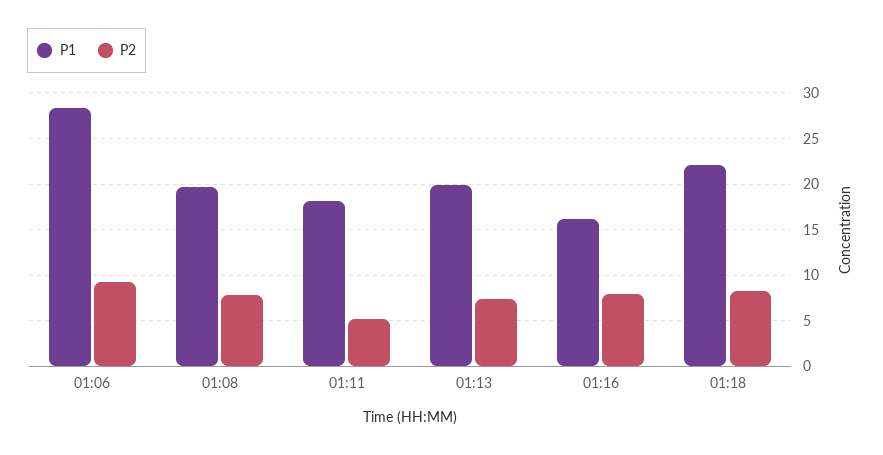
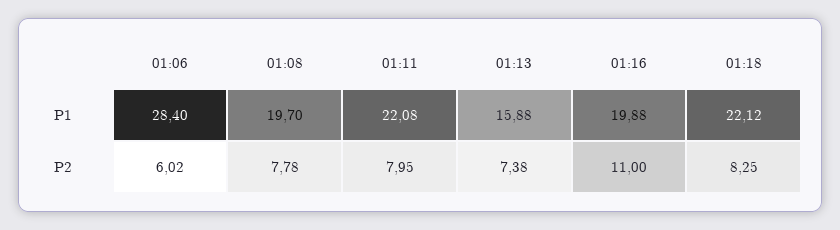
P2, 01:06: 9 -> 6.02
P1, 01:11: 18 -> 22.08
P2, 01:11: 5 -> 7.95
P1, 01:13: 20 -> 15.88
P1, 01:16: 16 -> 19.88
P2, 01:16: 8 -> 11

